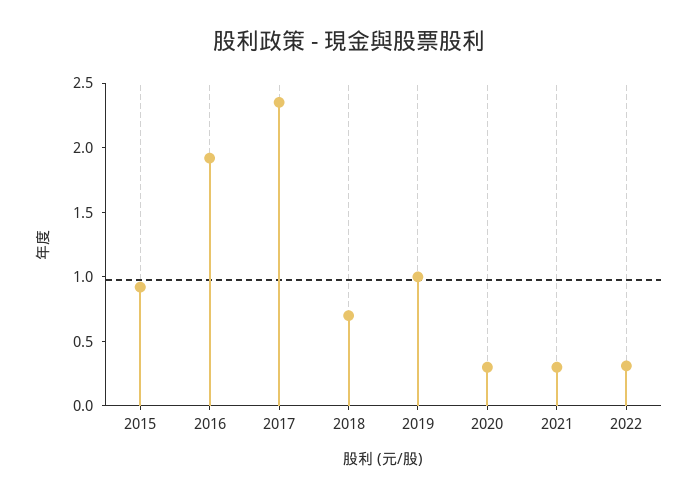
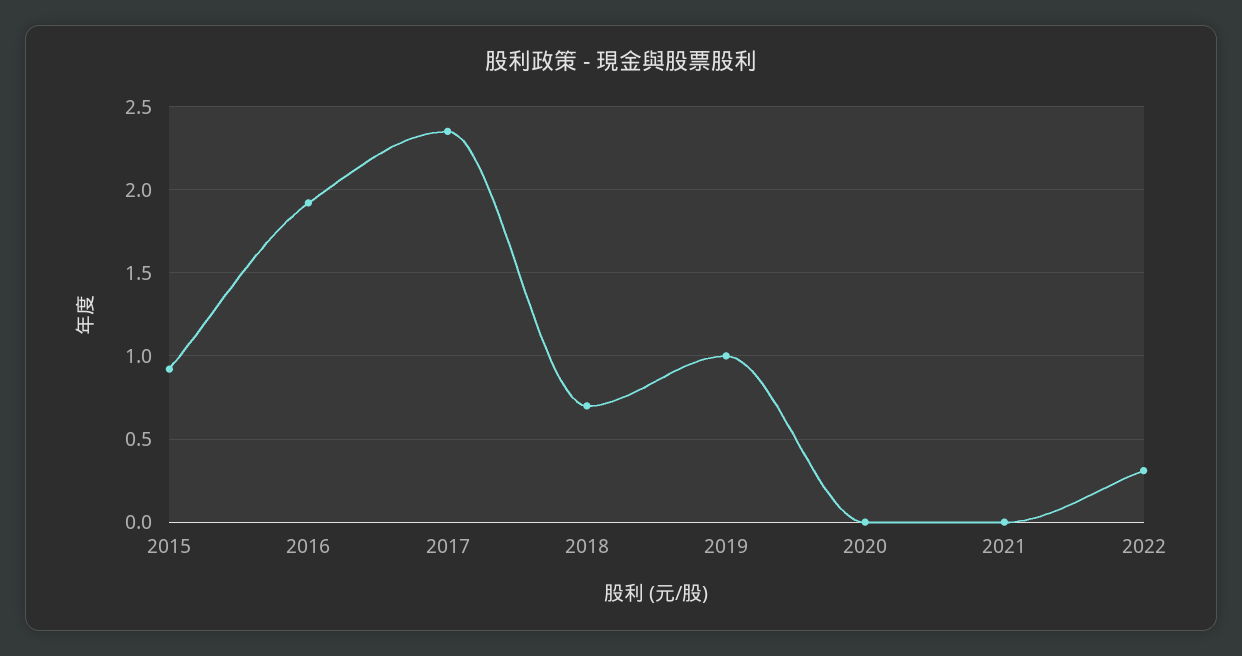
2020: 0.3 -> 0
2021: 0.3 -> 0

